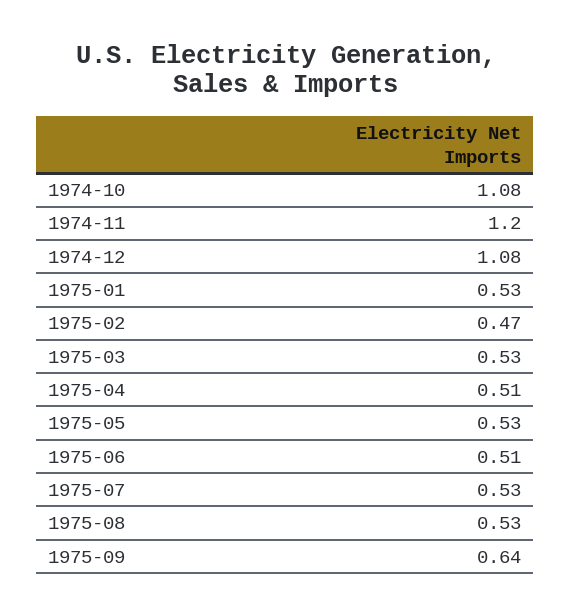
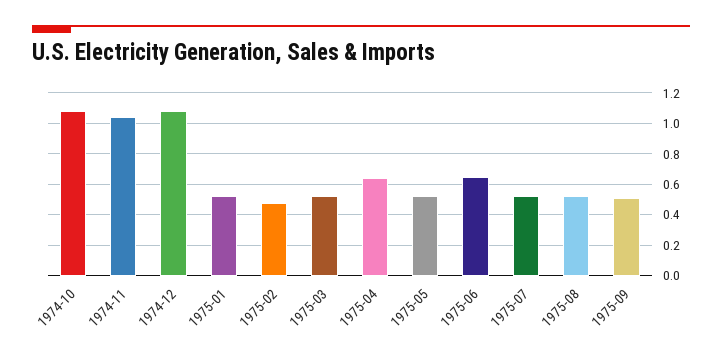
1974-11: 1.2 -> 1.05
1975-04: 0.51 -> 0.65
1975-06: 0.51 -> 0.65
1975-09: 0.64 -> 0.5

